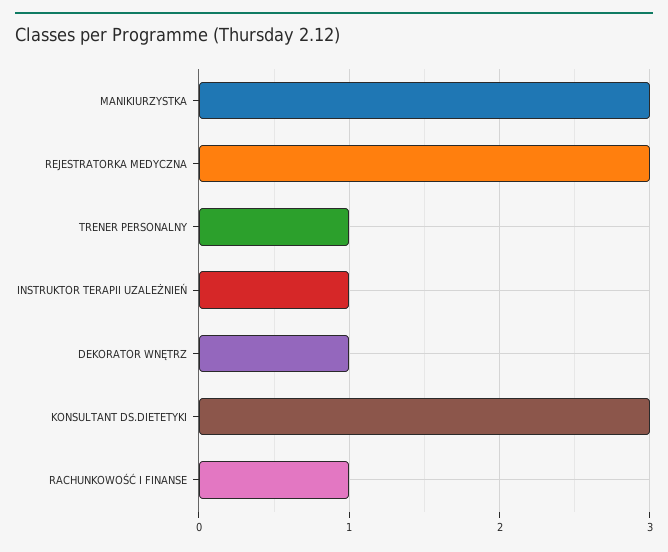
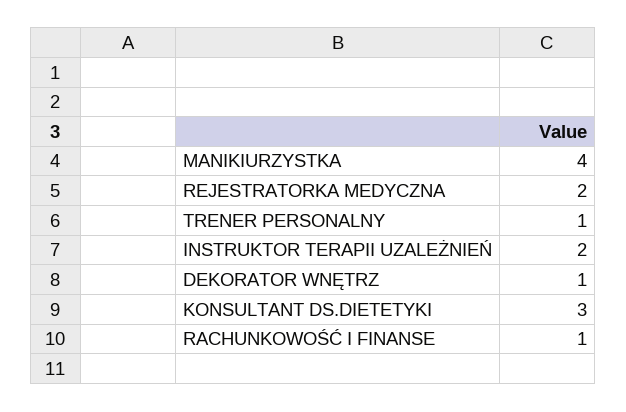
MANIKIURZYSTKA: 3 -> 4
REJESTRATORKA MEDYCZNA: 3 -> 2
INSTRUKTOR TERAPII UZALEŻNIEŃ: 1 -> 2

